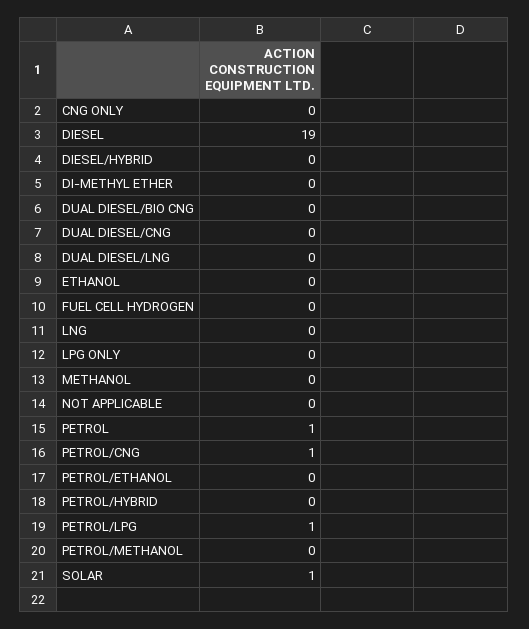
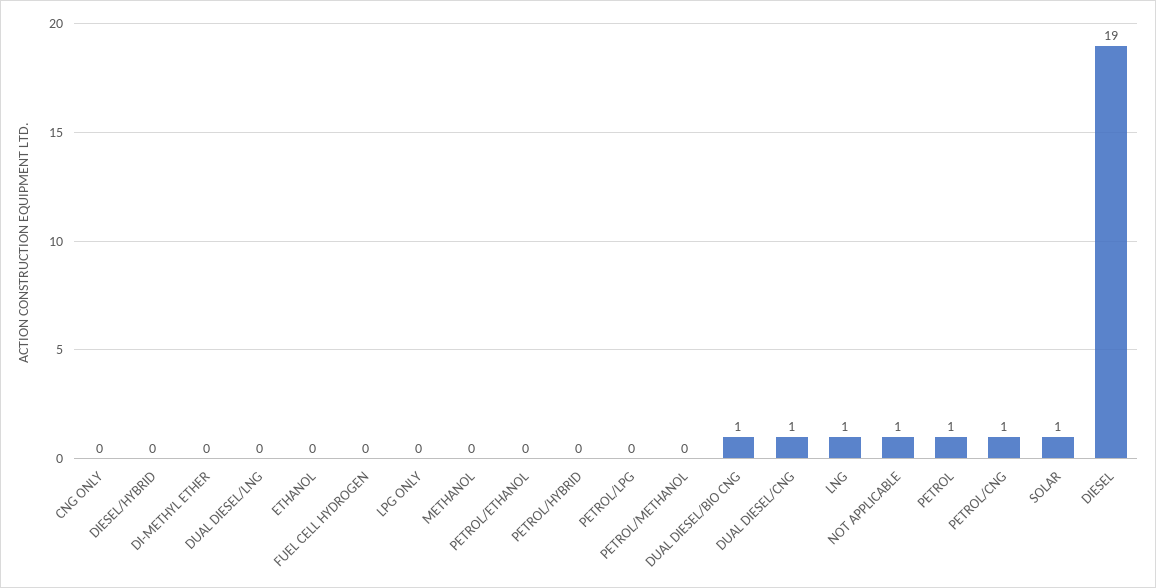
DUAL DIESEL/BIO CNG: 0 -> 1
DUAL DIESEL/CNG: 0 -> 1
LNG: 0 -> 1
NOT APPLICABLE: 0 -> 1
PETROL/LPG: 1 -> 0

